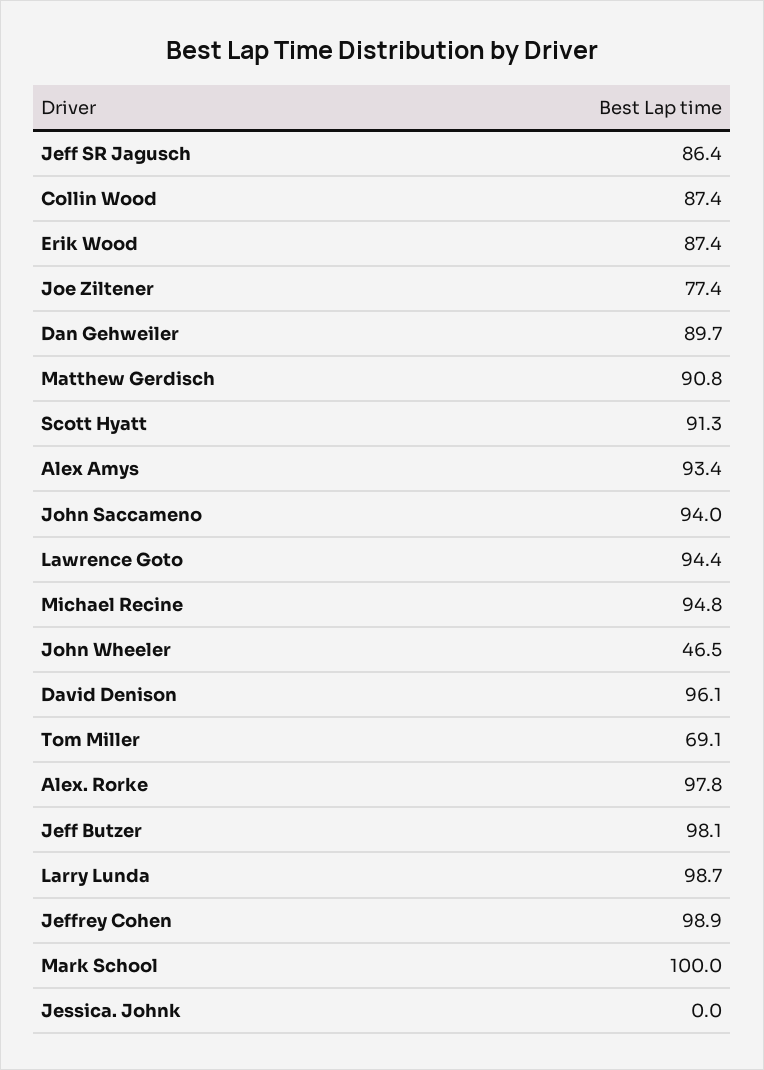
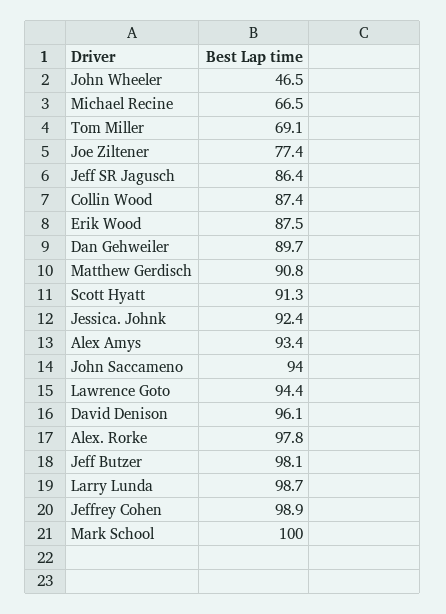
Erik Wood: 87.4 -> 87.5
Michael Recine: 94.8 -> 66.5
Jessica. Johnk: 0 -> 92.4

